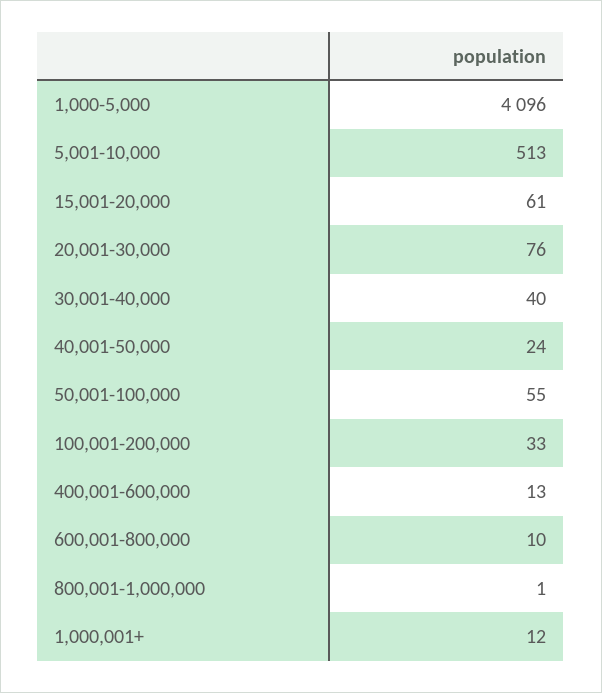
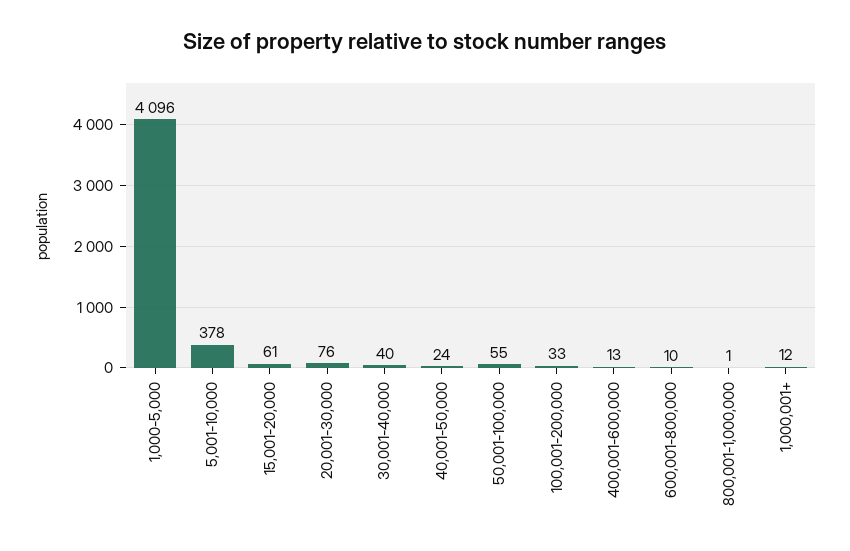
5,001-10,000: 513 -> 378

